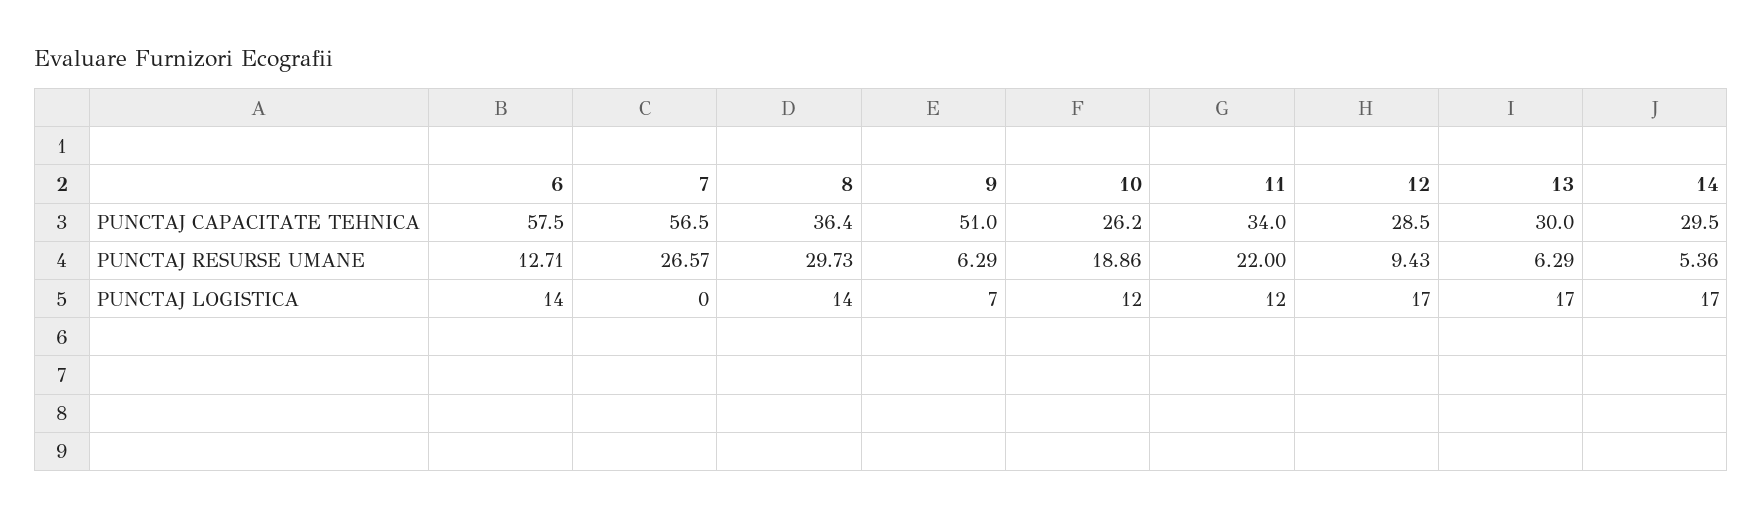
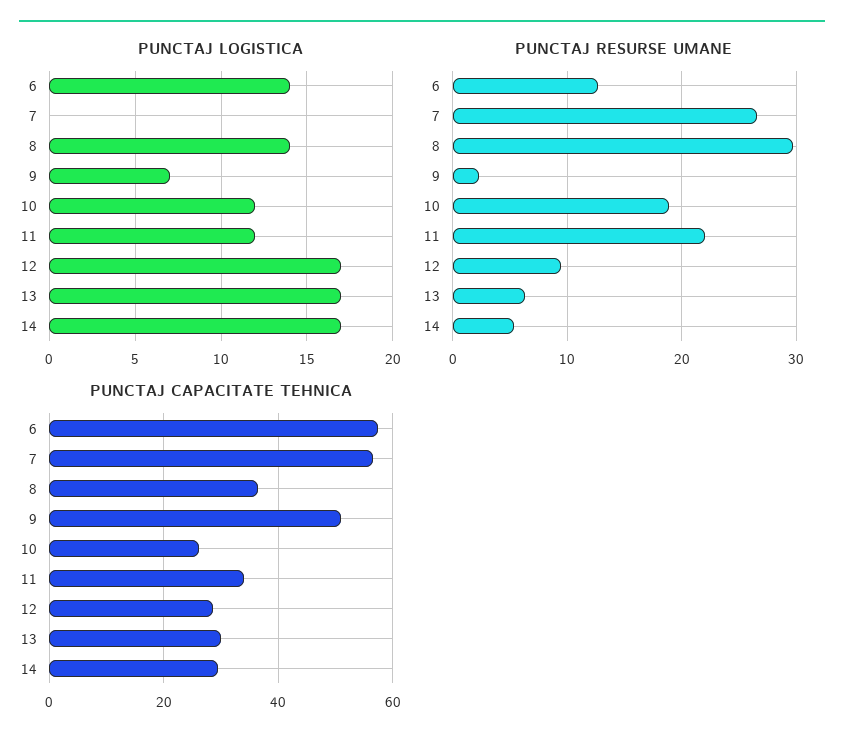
PUNCTAJ RESURSE UMANE, 9: 6.29 -> 2

